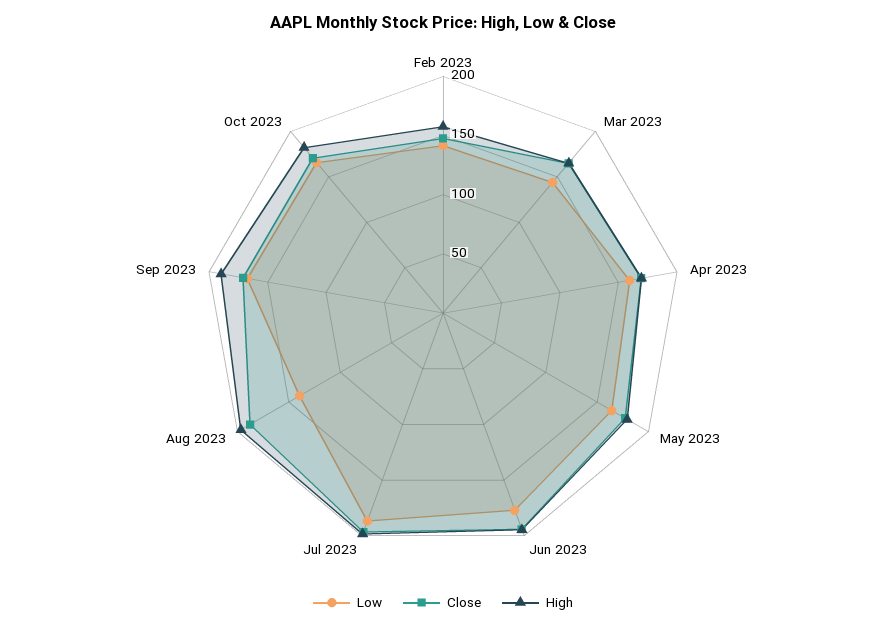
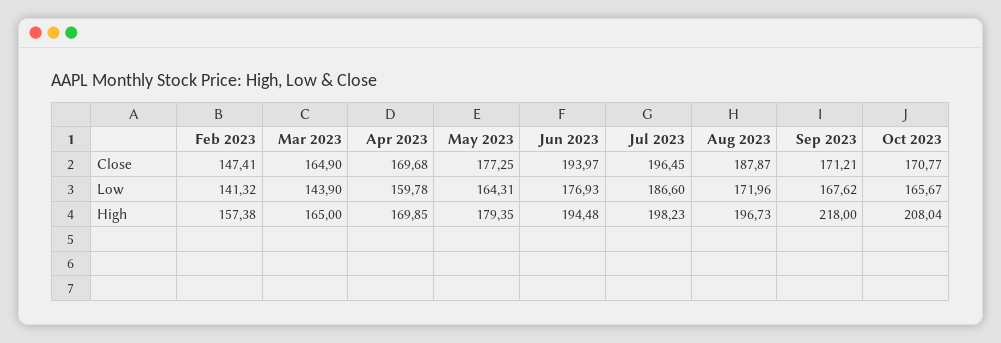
Low, Aug 2023: 140 -> 171.96
High, Sep 2023: 190 -> 218
High, Oct 2023: 180 -> 208.04

